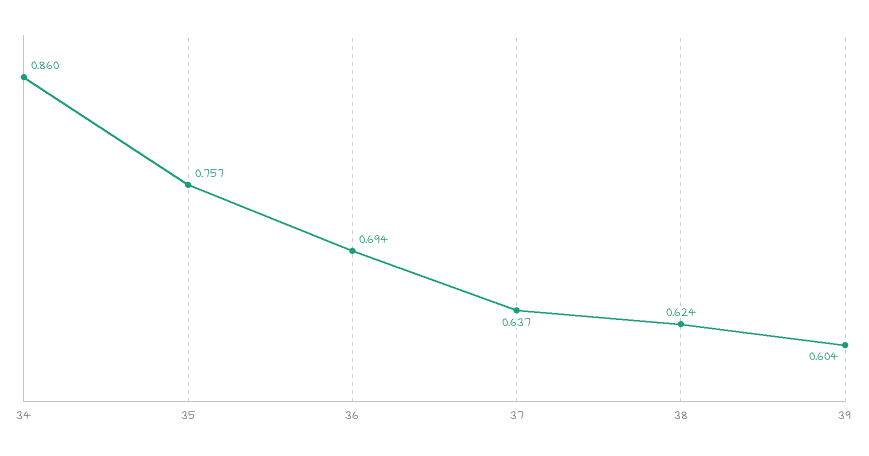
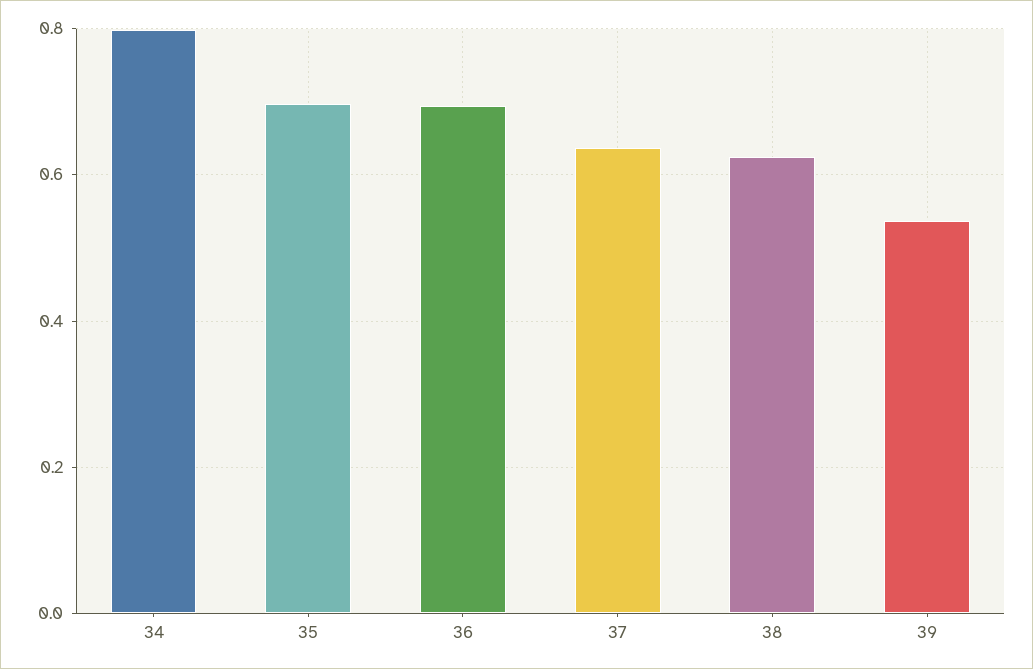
34: 0.86 -> 0.8
35: 0.757 -> 0.7
39: 0.604 -> 0.54

